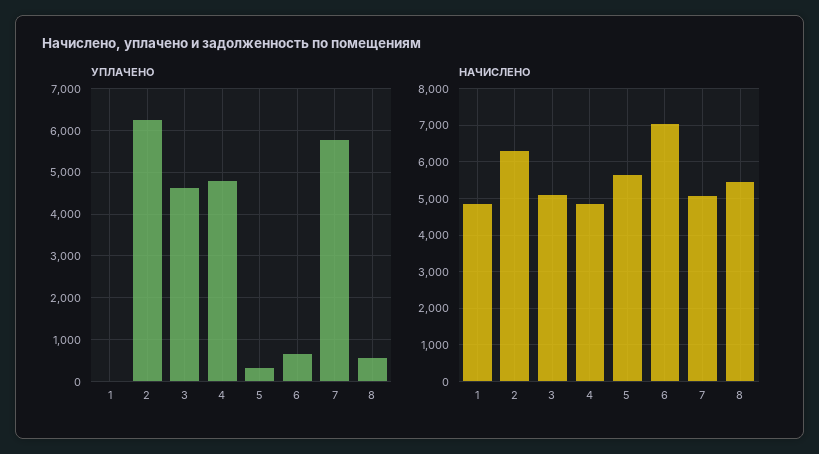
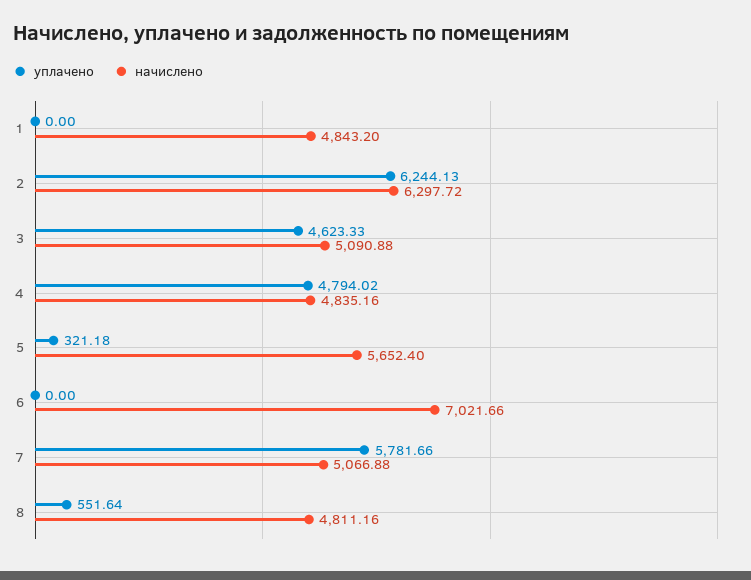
УПЛАЧЕНО, 6: 600 -> 0
НАЧИСЛЕНО, 8: 5400 -> 4811.16

